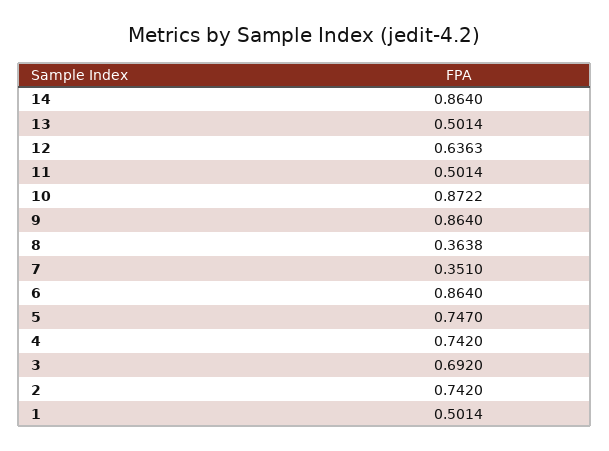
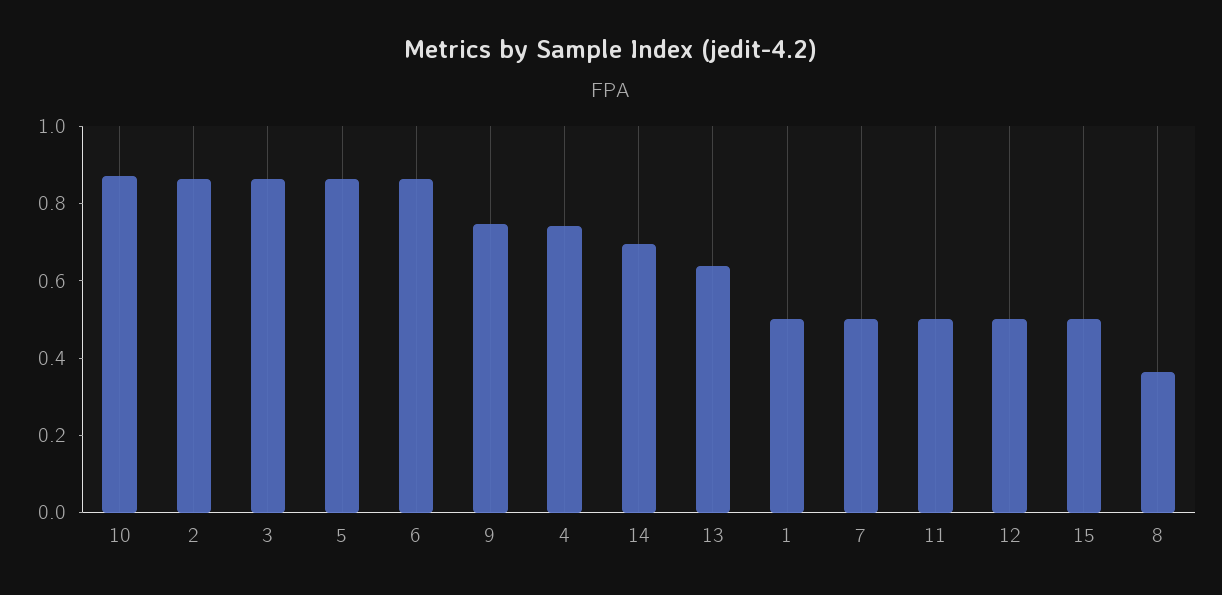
14: 0.864 -> 0.7
13: 0.5014 -> 0.65
12: 0.6363 -> 0.5
9: 0.864 -> 0.75
7: 0.351 -> 0.5
5: 0.747 -> 0.85
3: 0.692 -> 0.85
2: 0.742 -> 0.85
15: none -> 0.5

